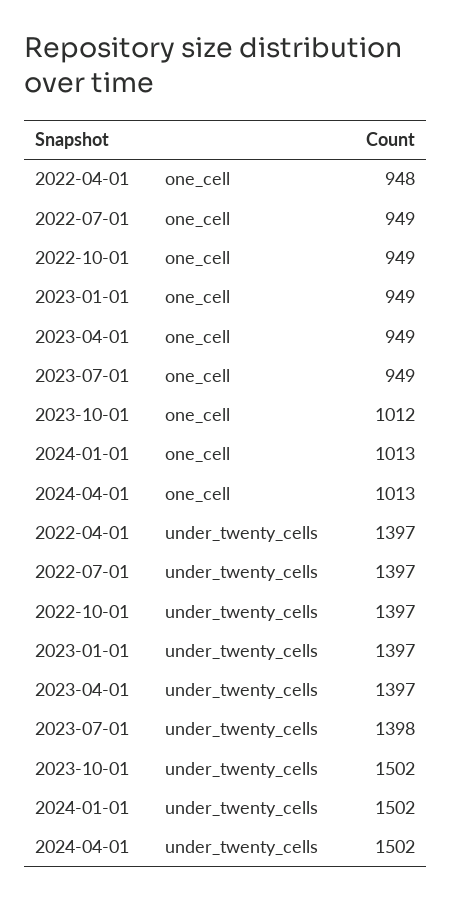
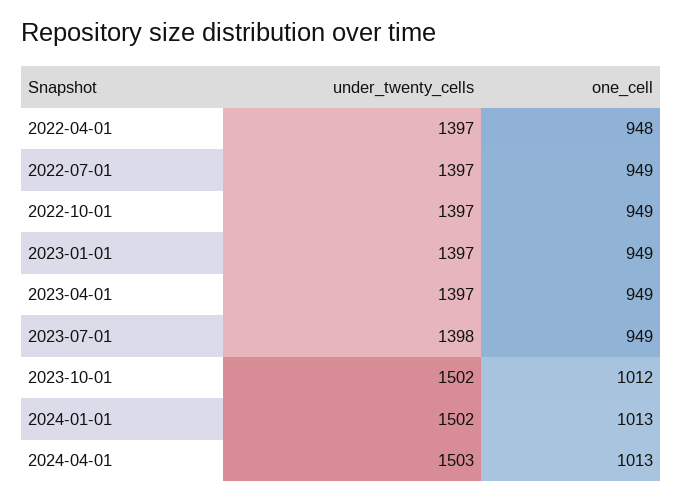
2024-04-01, under_twenty_cells: 1502 -> 1503

